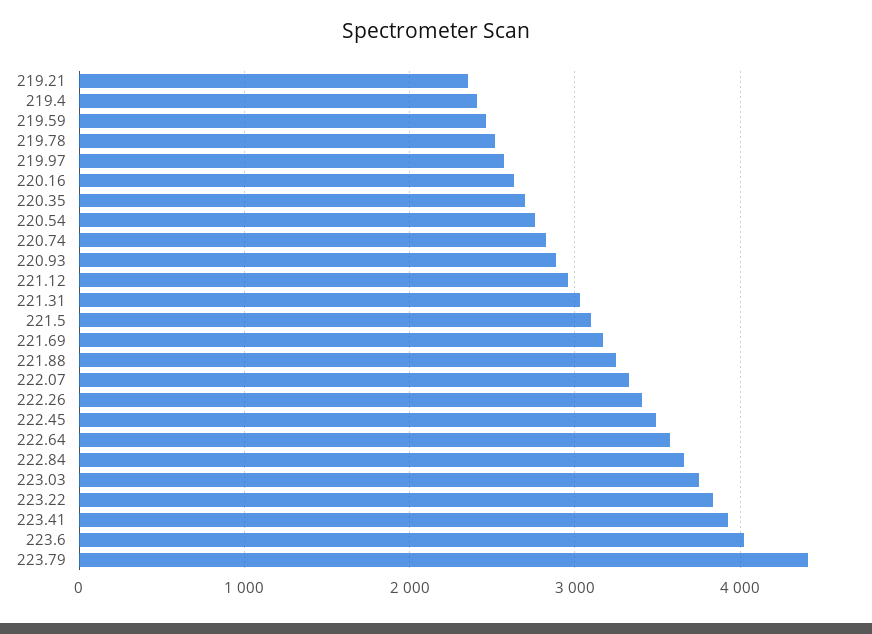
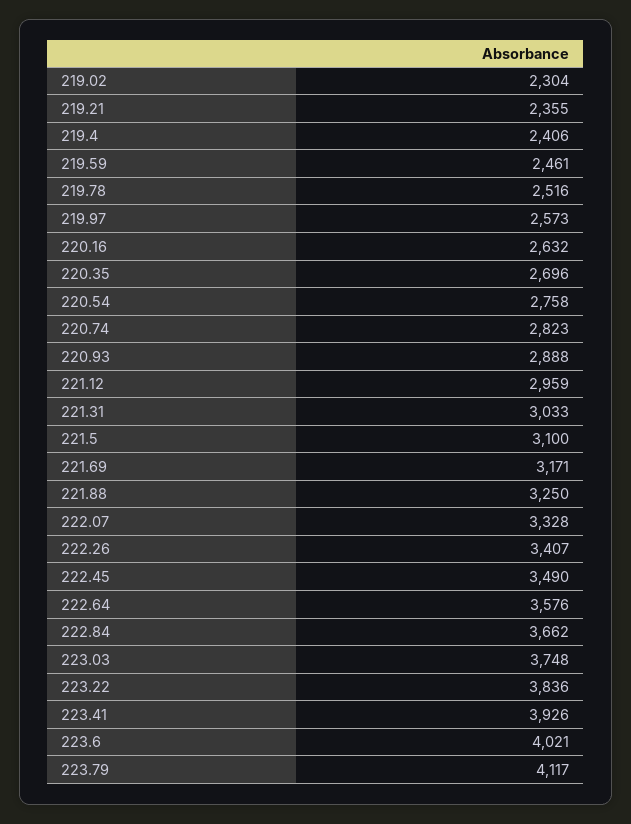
223.79: 4400 -> 4117
219.02: none -> 2304

